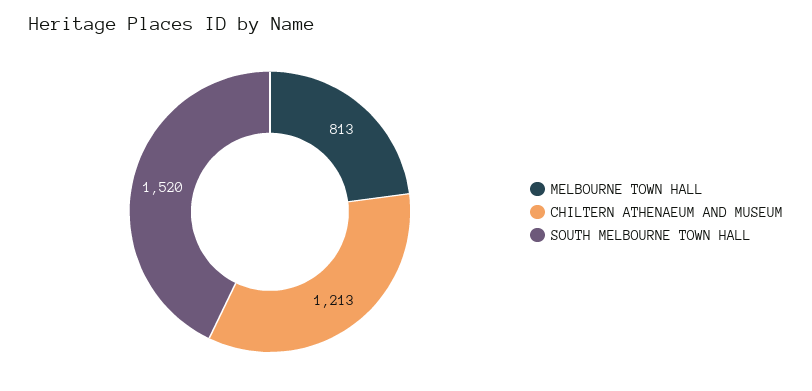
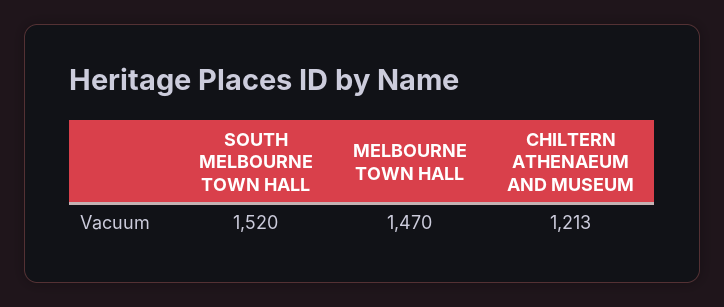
MELBOURNE TOWN HALL: 813 -> 1470

